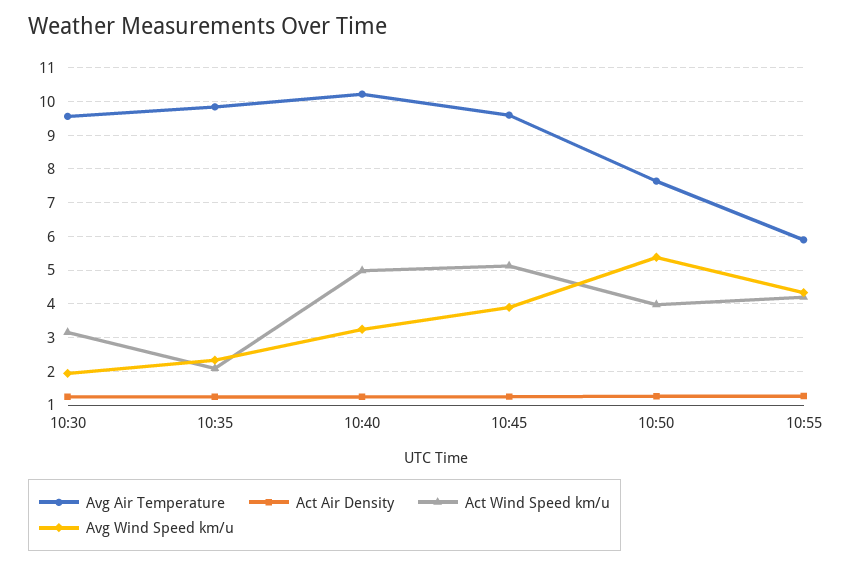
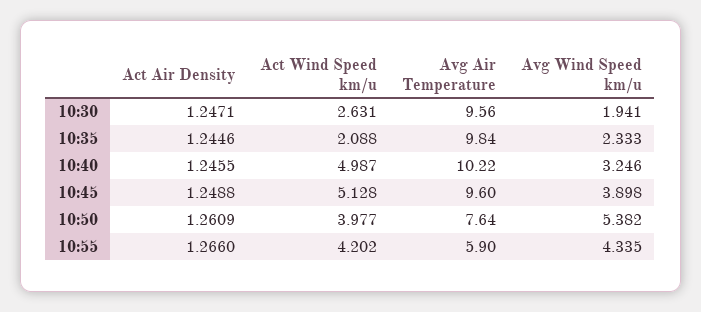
Act Wind Speed km/u, 10:30: 3.2 -> 2.631

